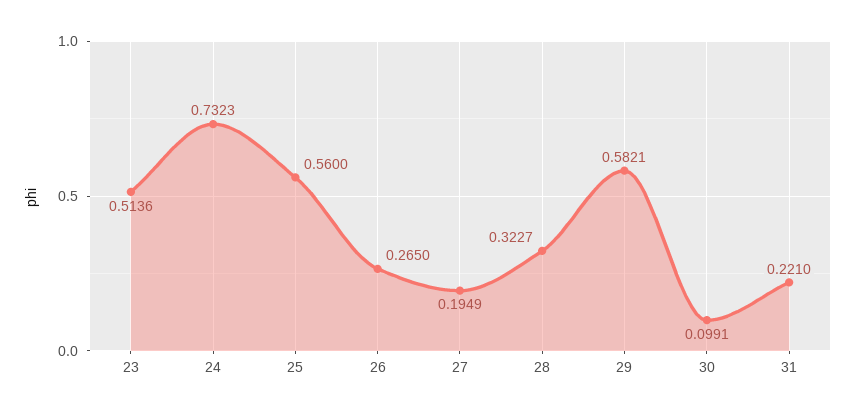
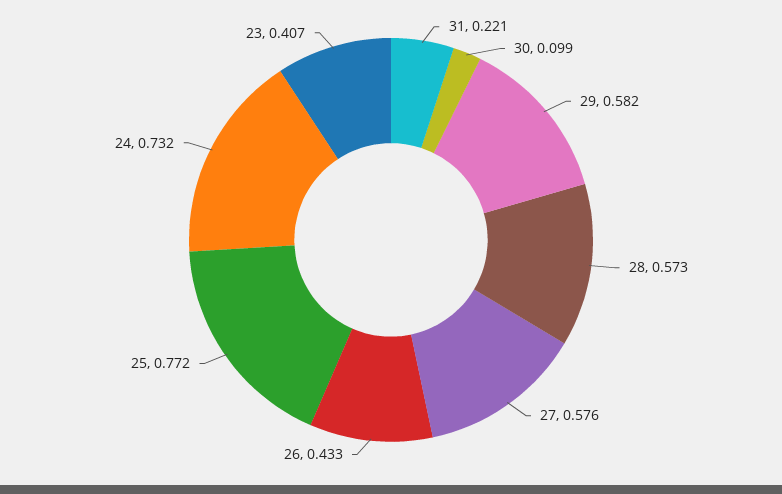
23: 0.5136 -> 0.407
25: 0.56 -> 0.772
26: 0.265 -> 0.433
27: 0.1949 -> 0.576
28: 0.3227 -> 0.573

